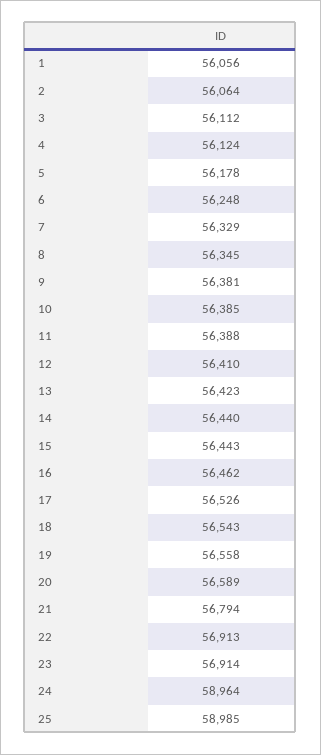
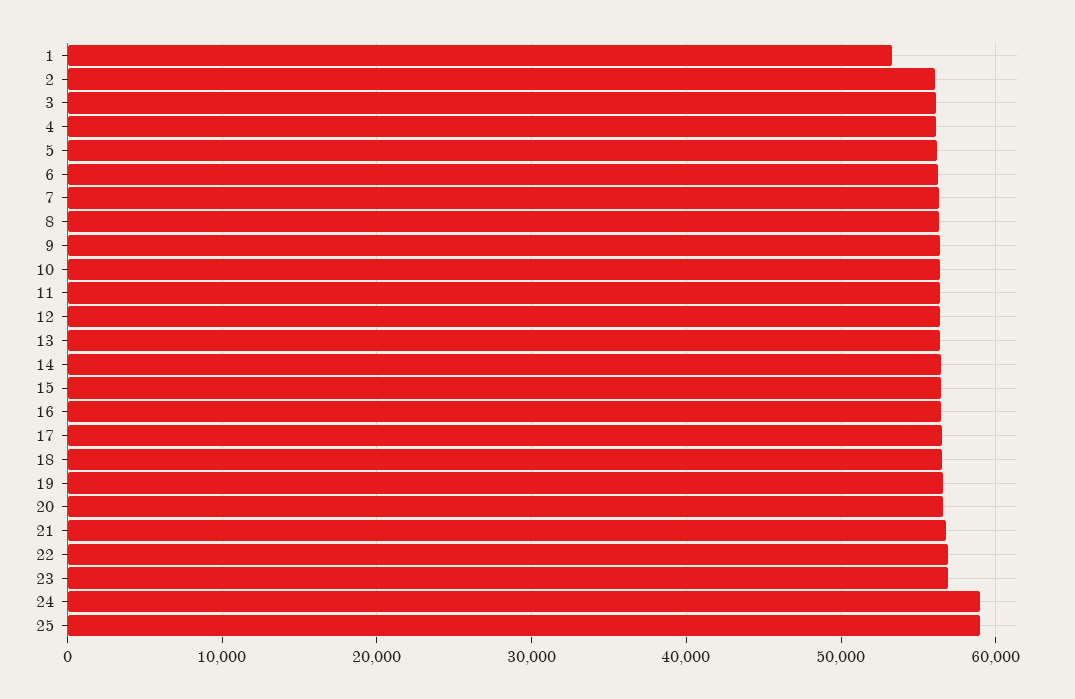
1: 56056 -> 53000

